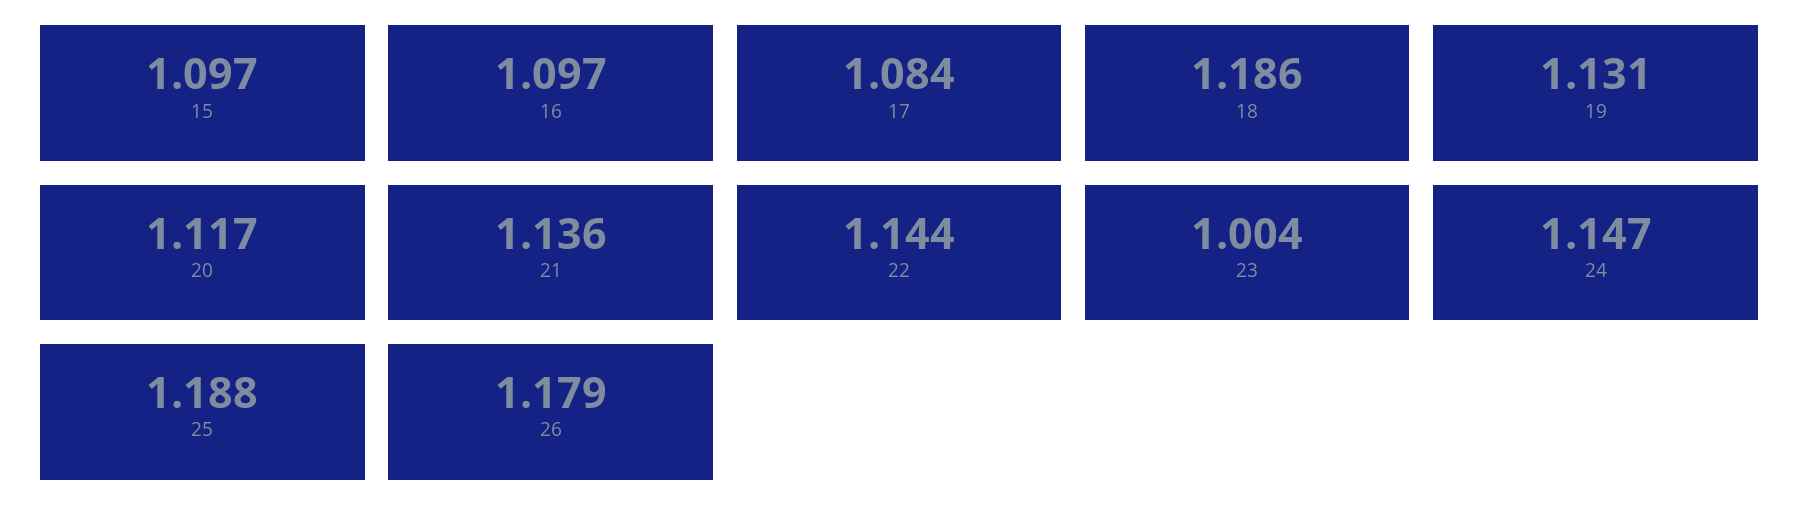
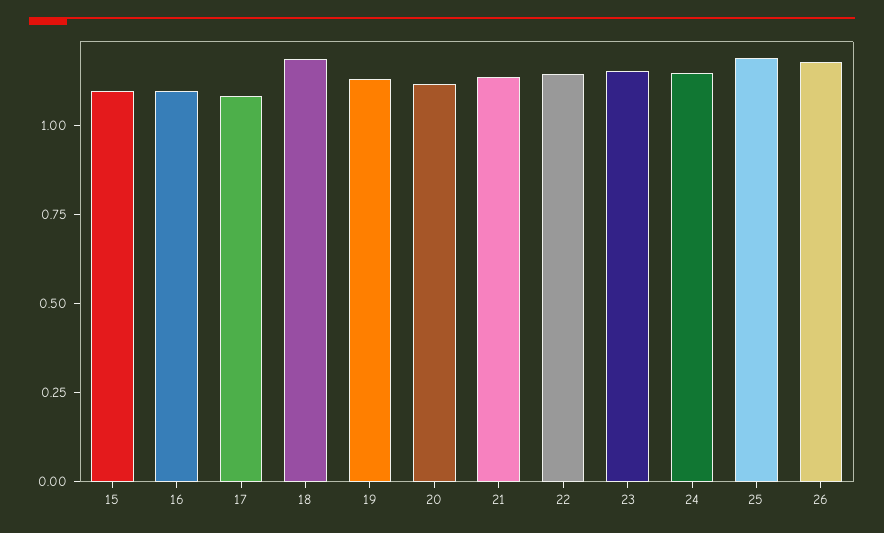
23: 1.004 -> 1.15

